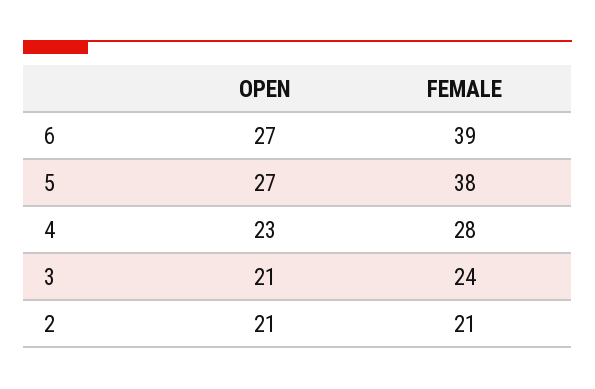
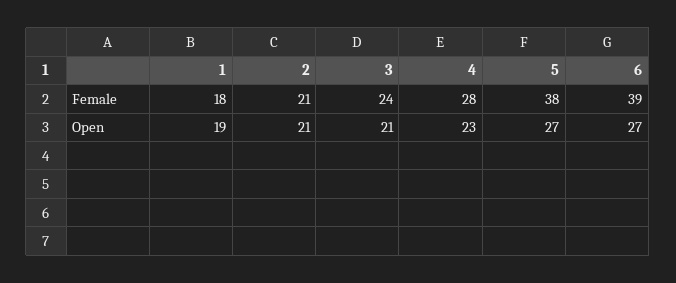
FEMALE, 1: none -> 18
OPEN, 1: none -> 19

